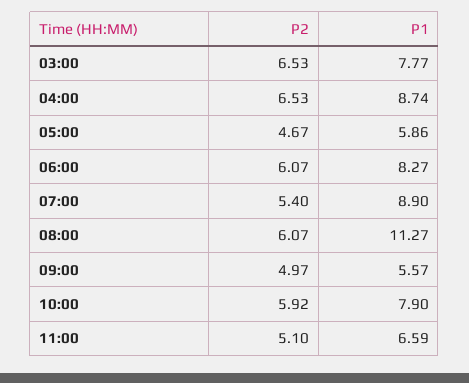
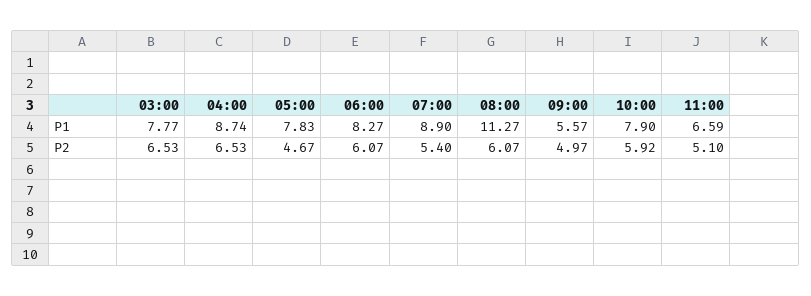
P1, 05:00: 5.86 -> 7.83

